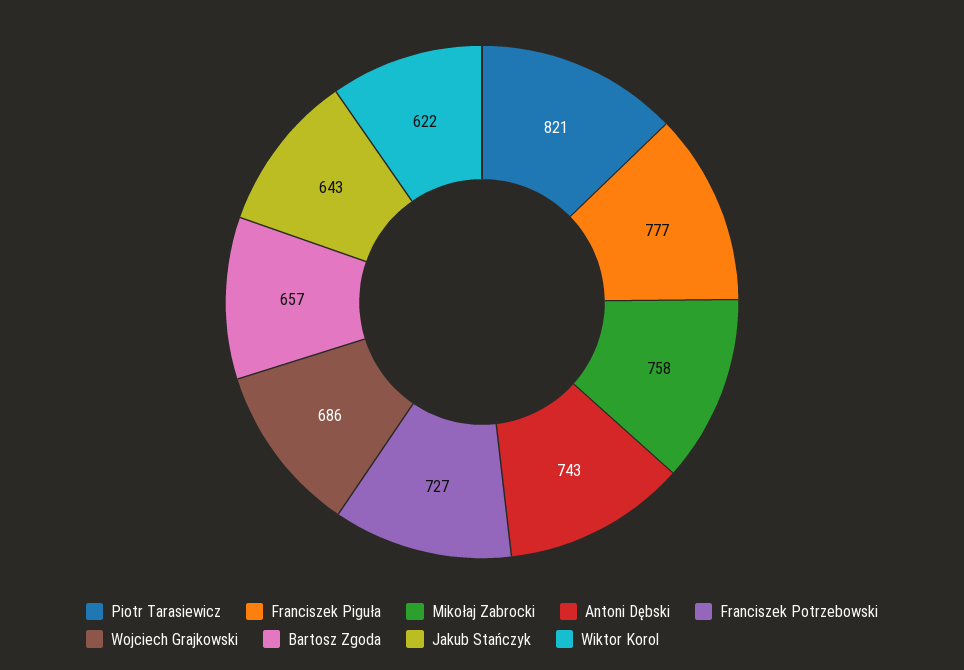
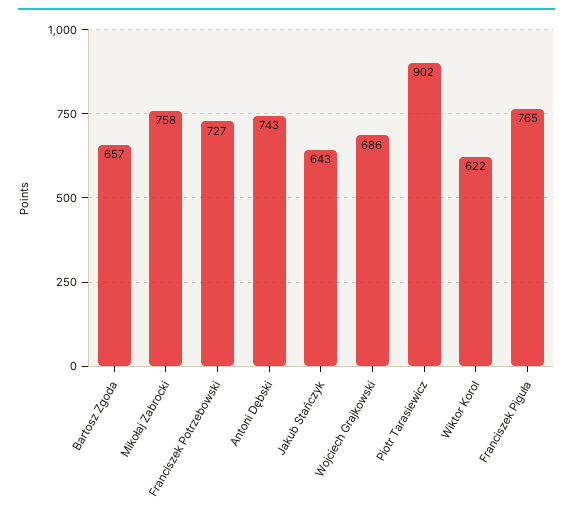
Piotr Tarasiewicz: 821 -> 902
Franciszek Piguła: 777 -> 765

